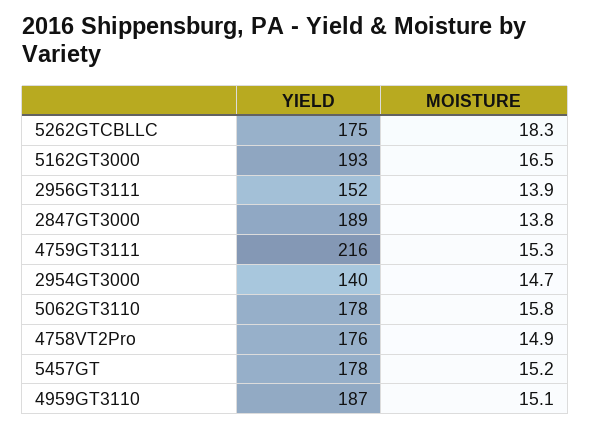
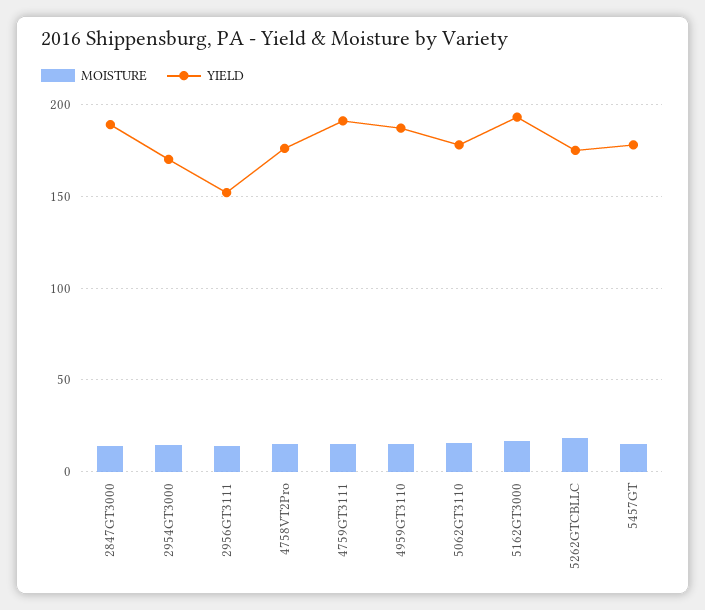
YIELD, 4759GT3111: 216 -> 190
YIELD, 2954GT3000: 140 -> 170

